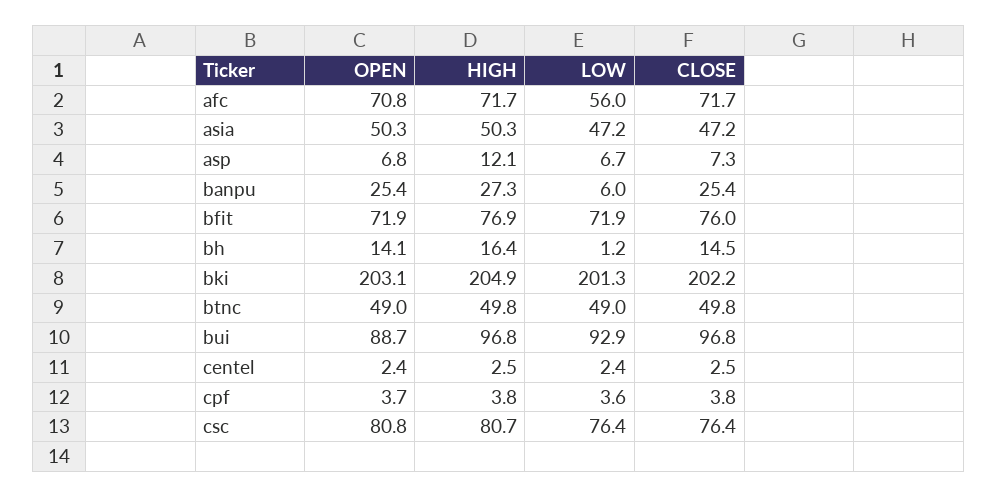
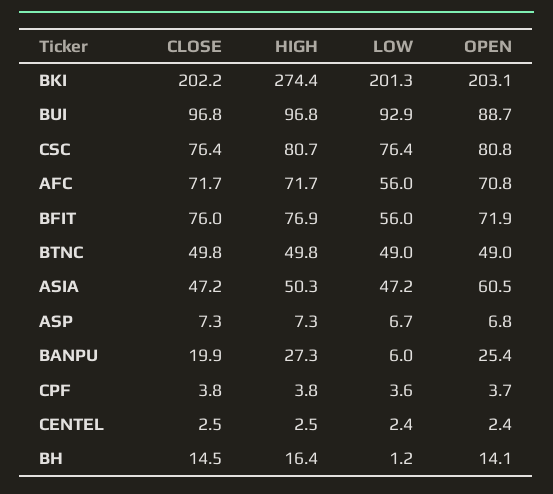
OPEN, asia: 50.3 -> 60.5
HIGH, asp: 12.1 -> 7.3
CLOSE, banpu: 25.4 -> 19.9
LOW, bfit: 71.9 -> 56
HIGH, bki: 204.9 -> 274.4

